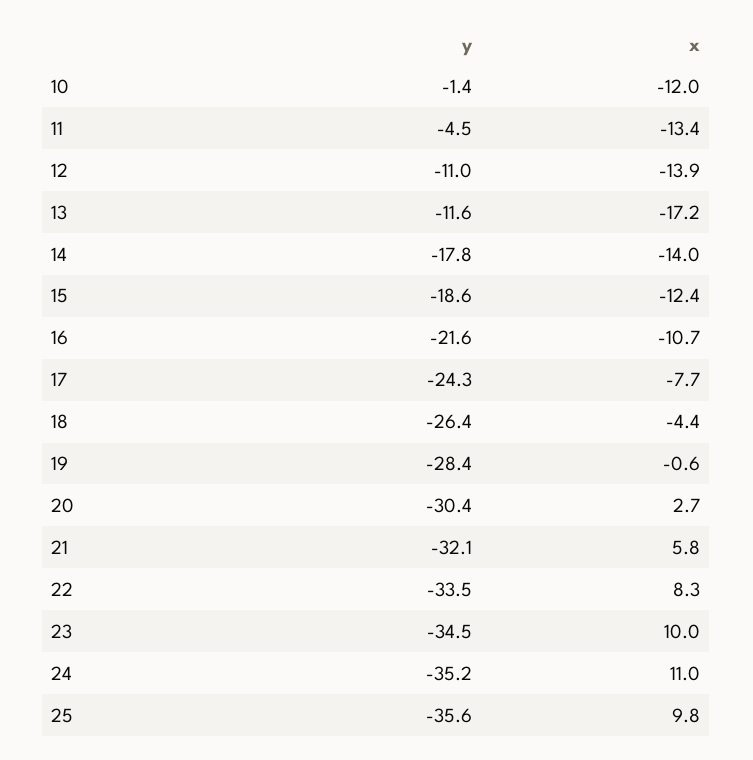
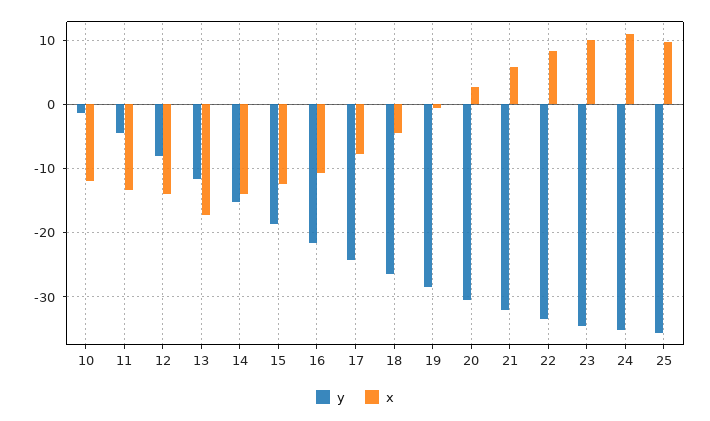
y, 12: -11 -> -8
y, 14: -17.8 -> -15

